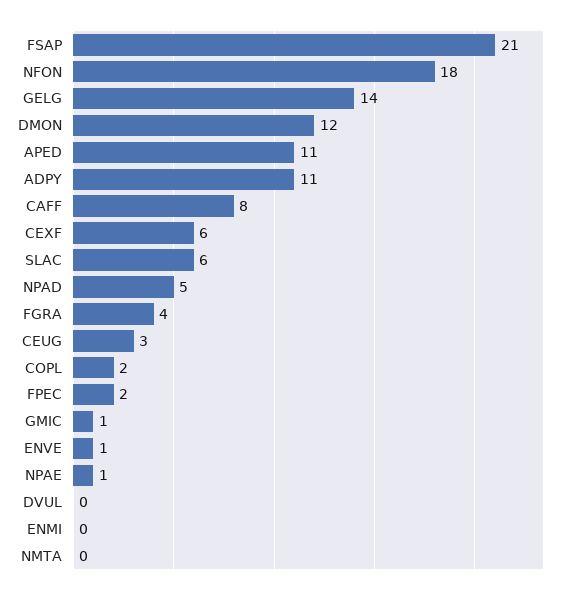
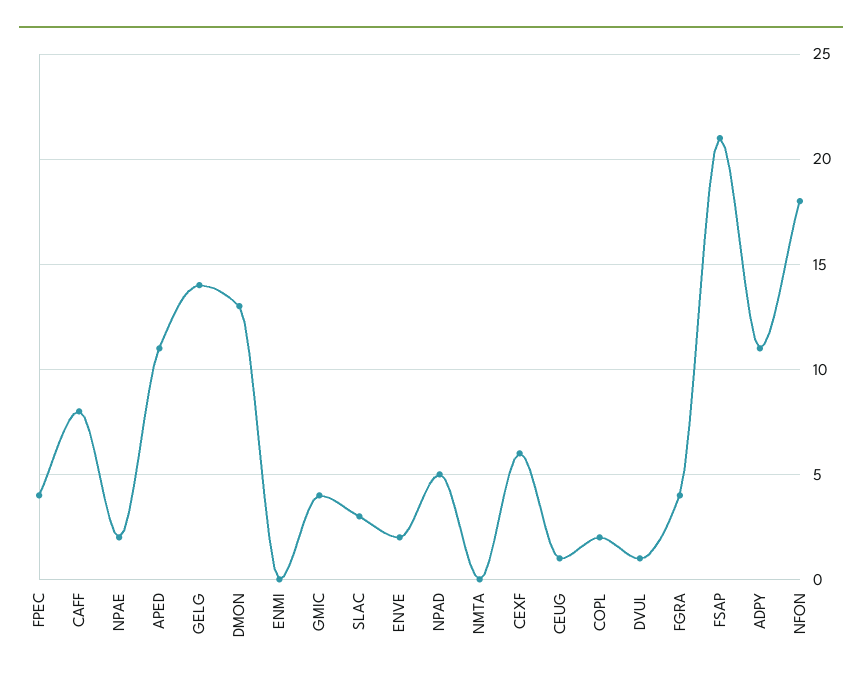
DMON: 12 -> 13
SLAC: 6 -> 3
CEUG: 3 -> 1
FPEC: 2 -> 4
GMIC: 1 -> 4
ENVE: 1 -> 2
NPAE: 1 -> 2
DVUL: 0 -> 1

